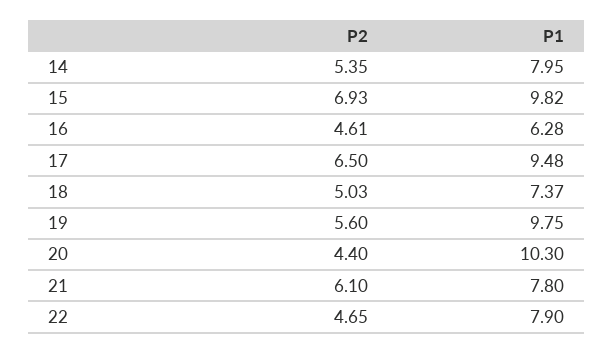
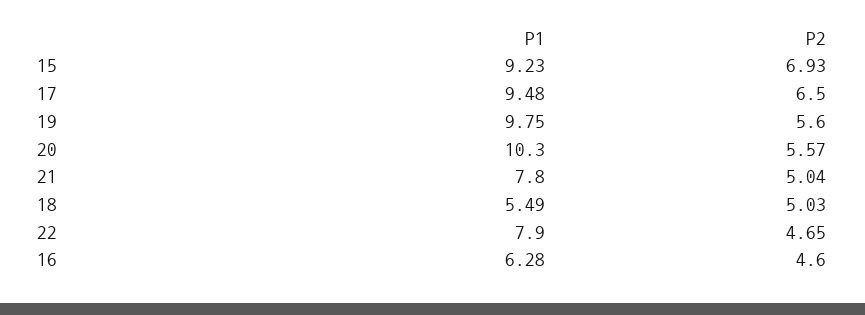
P2, 14: 5.35 -> none
P1, 14: 7.95 -> none
P1, 15: 9.82 -> 9.23
P2, 16: 4.61 -> 4.6
P1, 18: 7.37 -> 5.49
P2, 20: 4.4 -> 5.57
P2, 21: 6.1 -> 5.04

